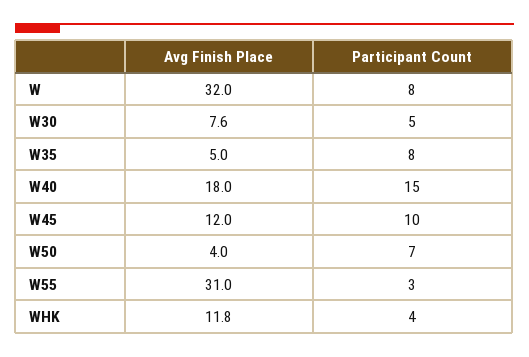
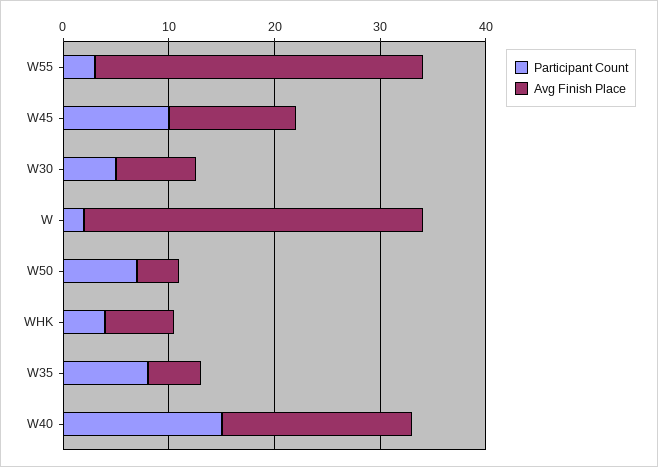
Participant Count, W: 8 -> 2
Avg Finish Place, WHK: 11.8 -> 6

